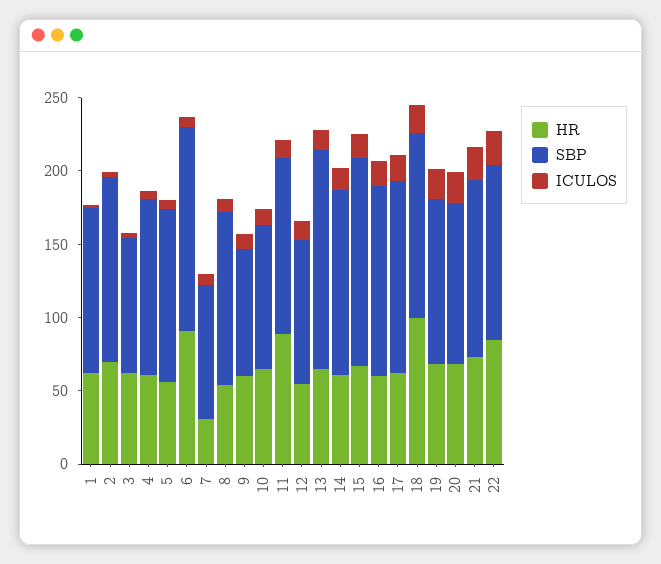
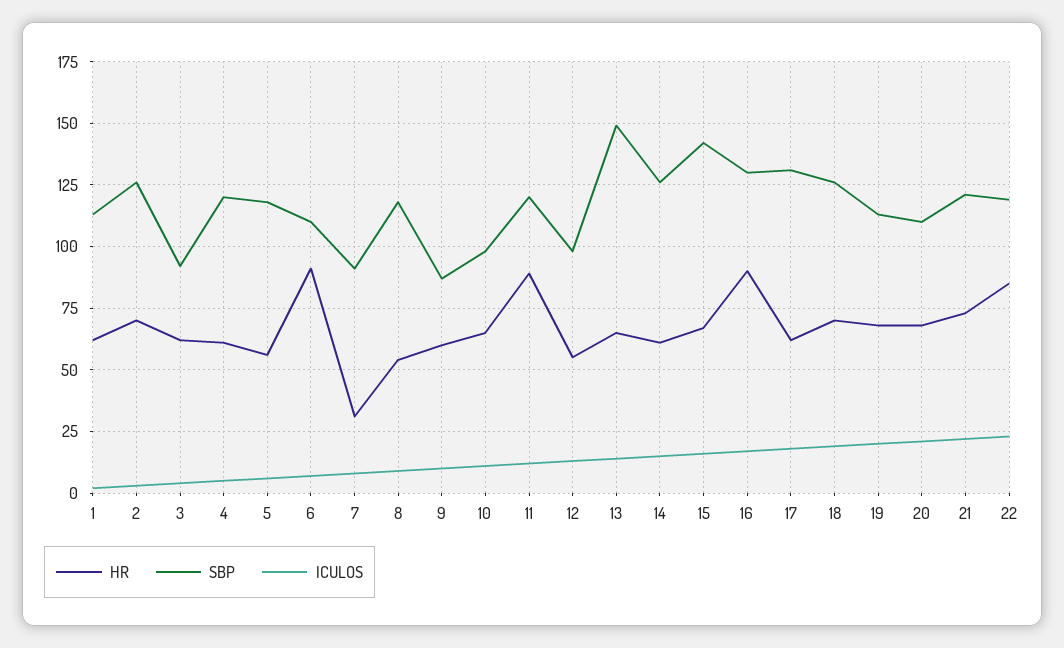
SBP, 6: 140 -> 110
HR, 16: 60 -> 90
HR, 18: 100 -> 70

